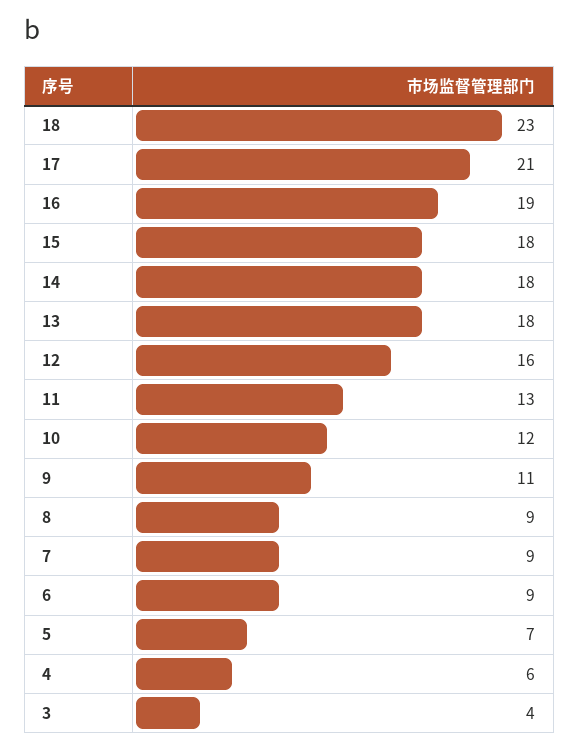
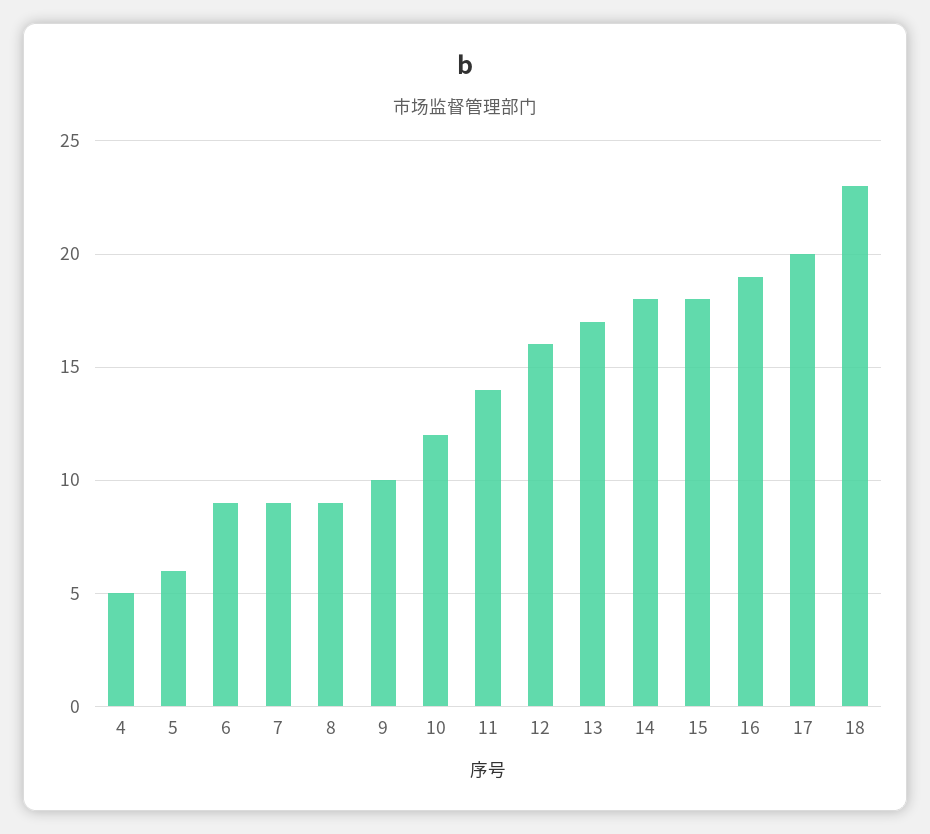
17: 21 -> 20
13: 18 -> 17
11: 13 -> 14
9: 11 -> 10
5: 7 -> 6
4: 6 -> 5
3: 4 -> none

